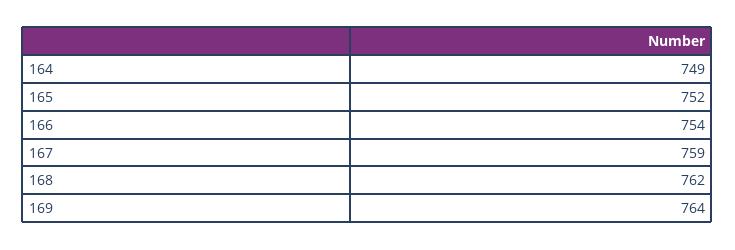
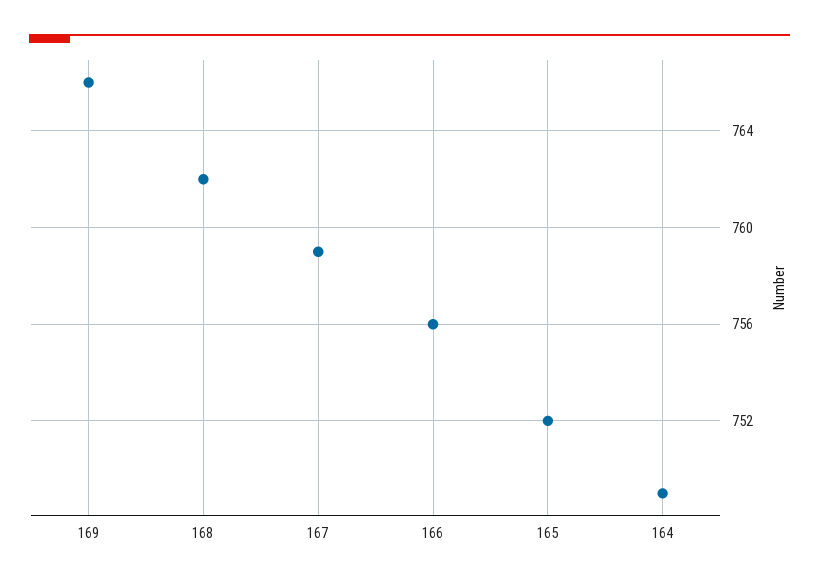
166: 754 -> 756
169: 764 -> 766

